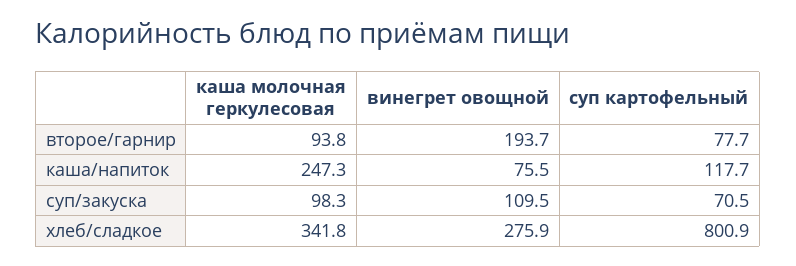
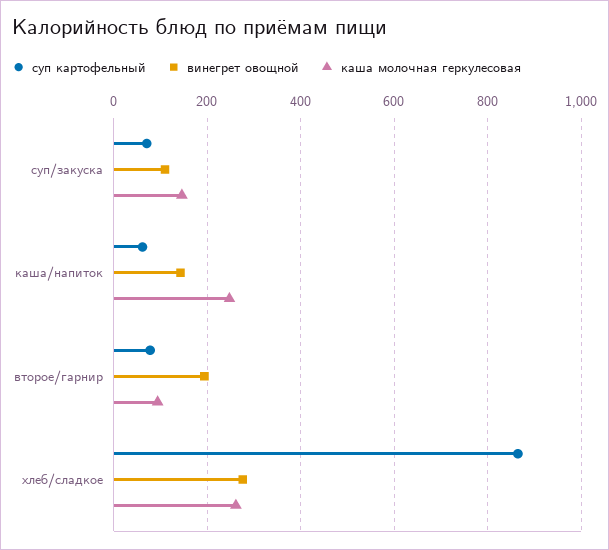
винегрет овощной, каша/напиток: 75.5 -> 140
суп картофельный, каша/напиток: 117.7 -> 60
каша молочная геркулесовая, суп/закуска: 98.3 -> 140
каша молочная геркулесовая, хлеб/сладкое: 341.8 -> 260
суп картофельный, хлеб/сладкое: 800.9 -> 860

